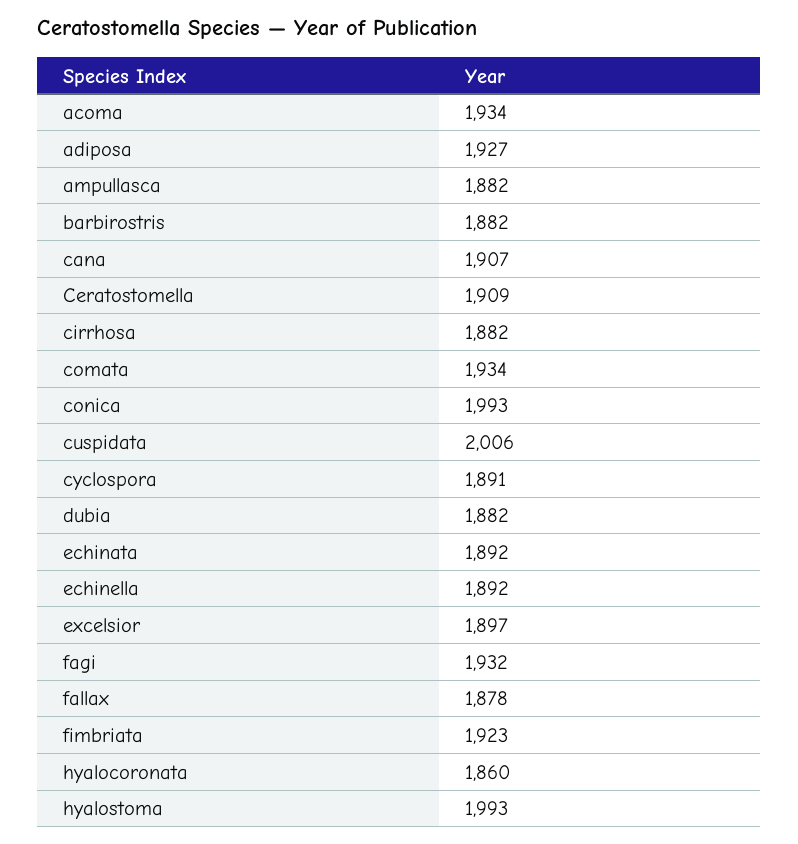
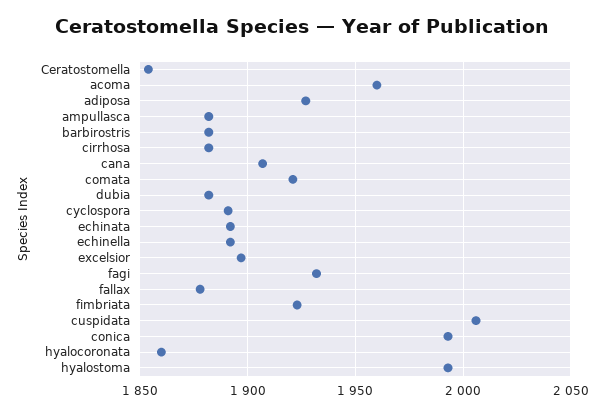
acoma: 1934 -> 1960
Ceratostomella: 1909 -> 1855
comata: 1934 -> 1920

